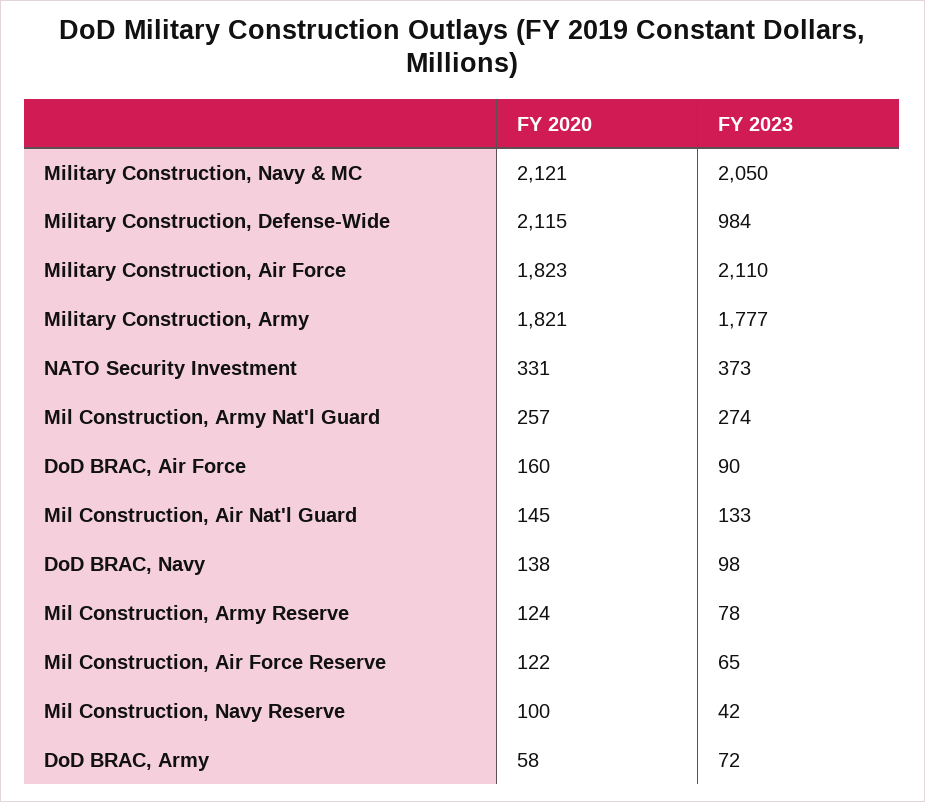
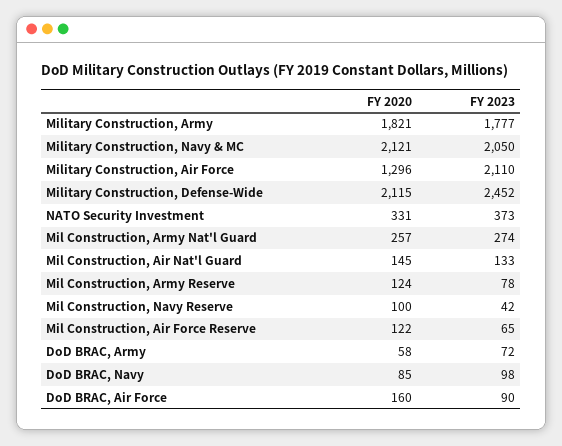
FY 2023, Military Construction, Defense-Wide: 984 -> 2452
FY 2020, Military Construction, Air Force: 1823 -> 1296
FY 2020, DoD BRAC, Navy: 138 -> 85

